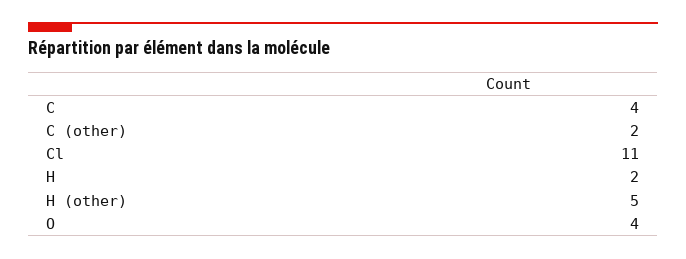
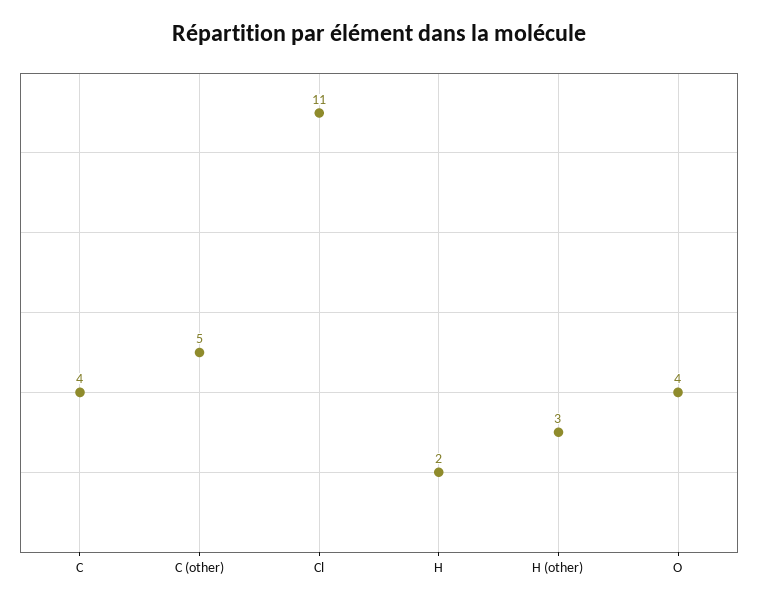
C (other): 2 -> 5
H (other): 5 -> 3

